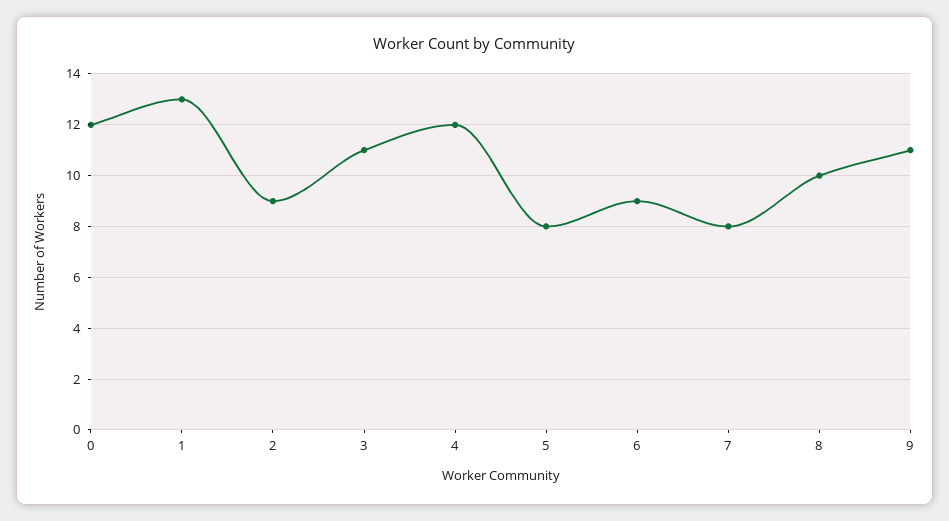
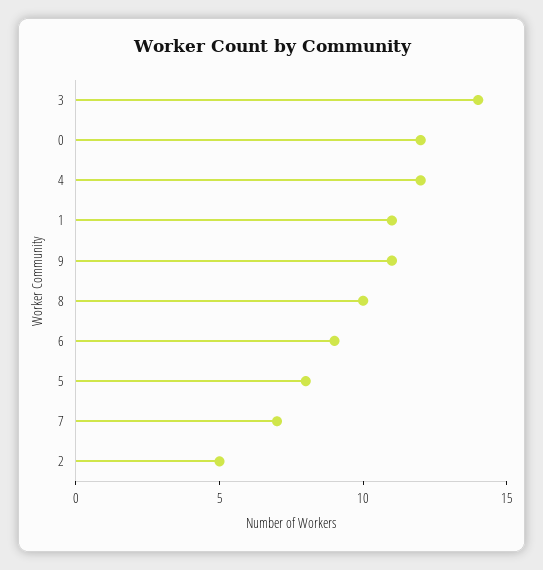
1: 13 -> 11
2: 9 -> 5
3: 11 -> 14
7: 8 -> 7

